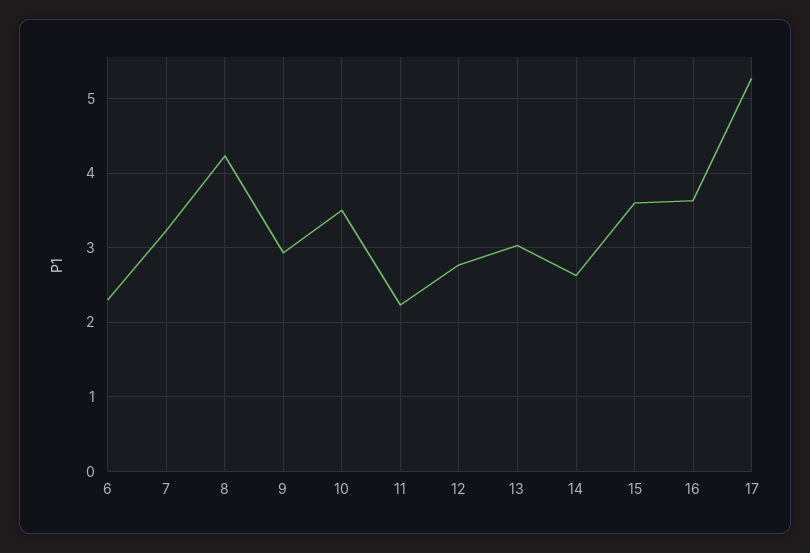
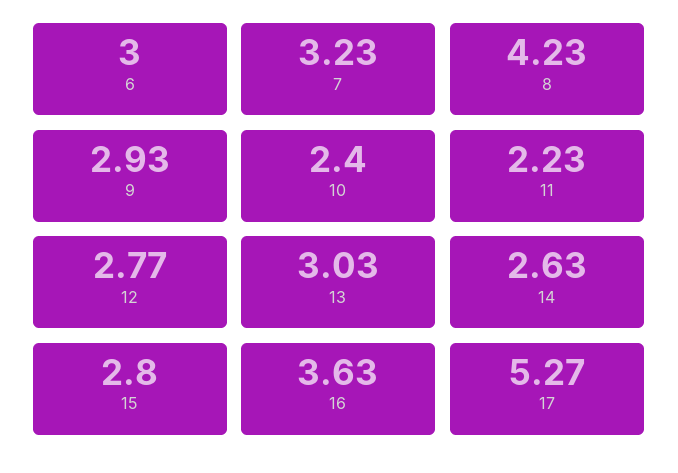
6: 2.3 -> 3
10: 3.5 -> 2.4
15: 3.6 -> 2.8

